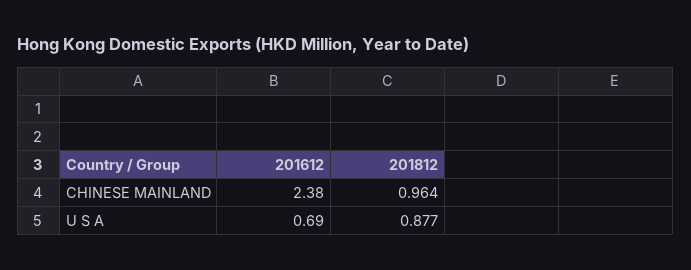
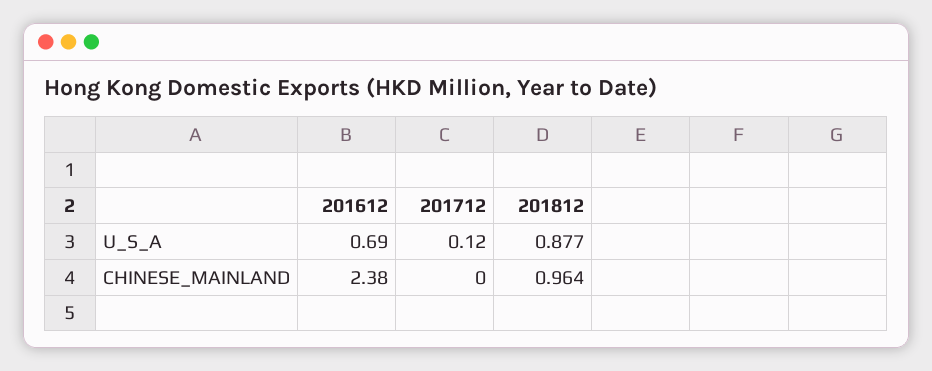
201712, U S A: none -> 0.12
201712, CHINESE MAINLAND: none -> 0

